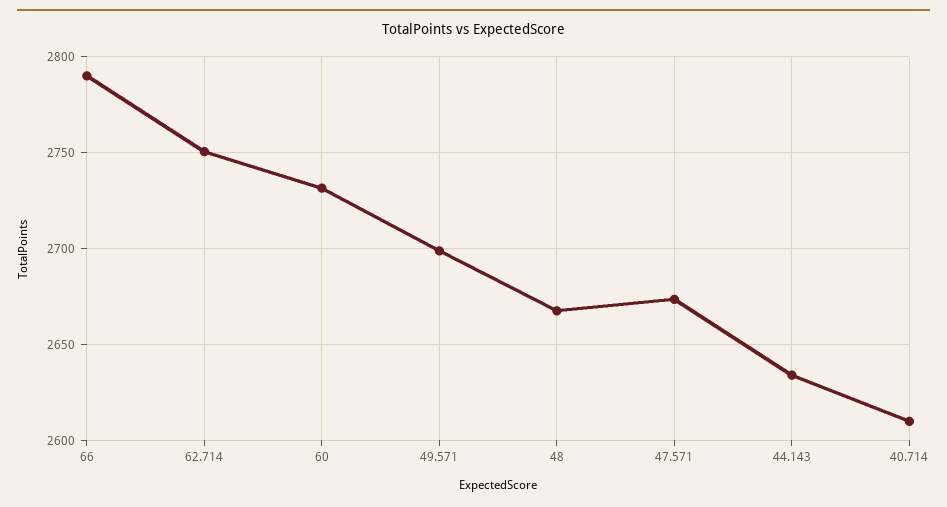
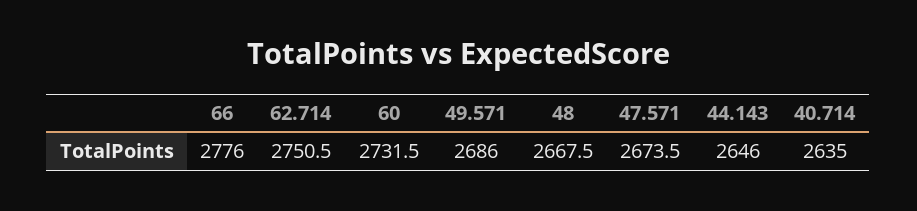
66: 2790 -> 2776
49.571: 2700 -> 2686
44.143: 2635 -> 2646
40.714: 2610 -> 2635

